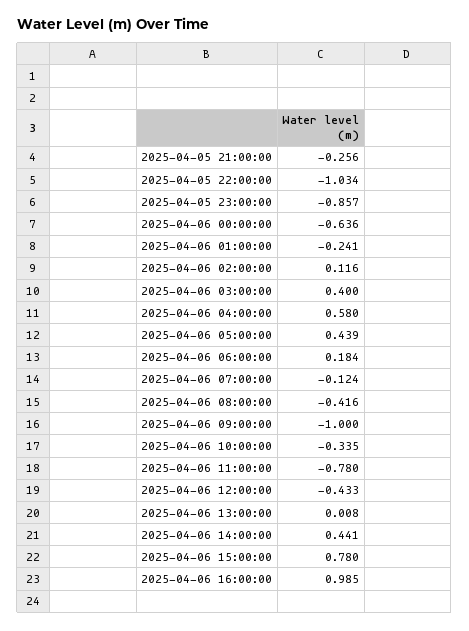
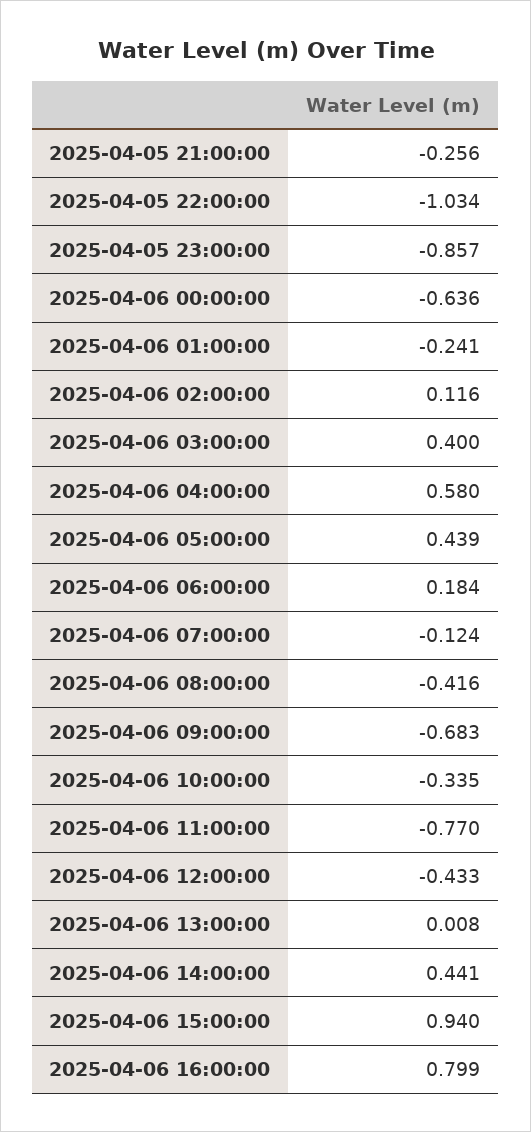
2025-04-06 09:00:00: -1 -> -0.683
2025-04-06 11:00:00: -0.78 -> -0.77
2025-04-06 15:00:00: 0.78 -> 0.94
2025-04-06 16:00:00: 0.985 -> 0.799

